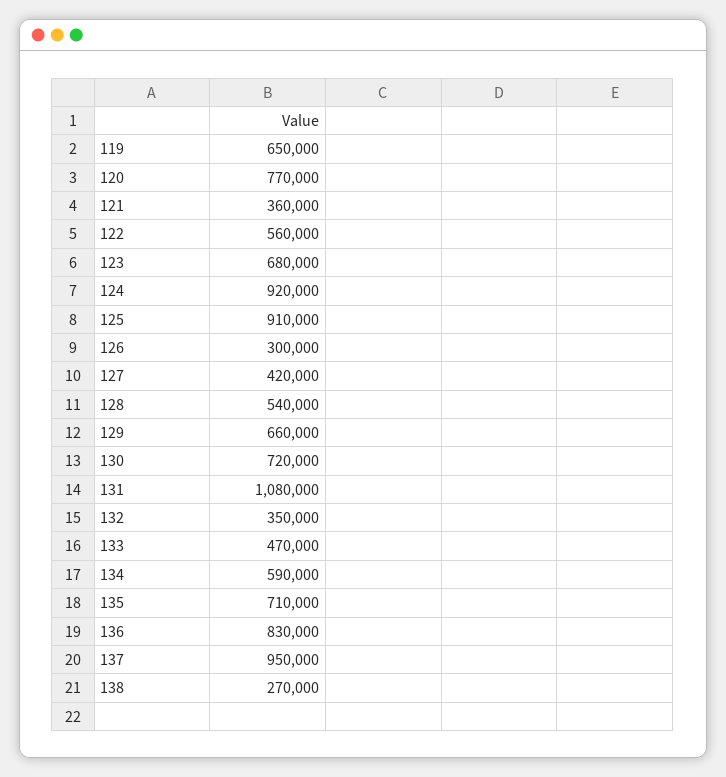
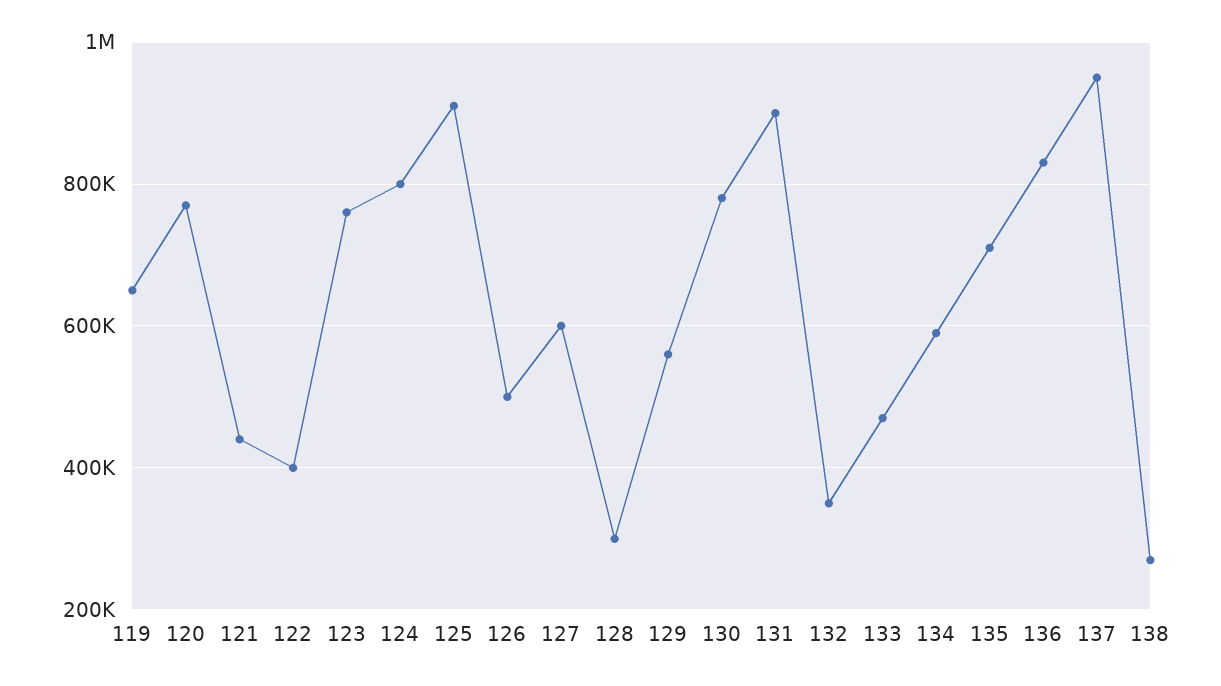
121: 360000 -> 440000
122: 560000 -> 400000
123: 680000 -> 760000
124: 920000 -> 800000
126: 300000 -> 500000
127: 420000 -> 600000
128: 540000 -> 300000
129: 660000 -> 560000
130: 720000 -> 780000
131: 1080000 -> 900000

